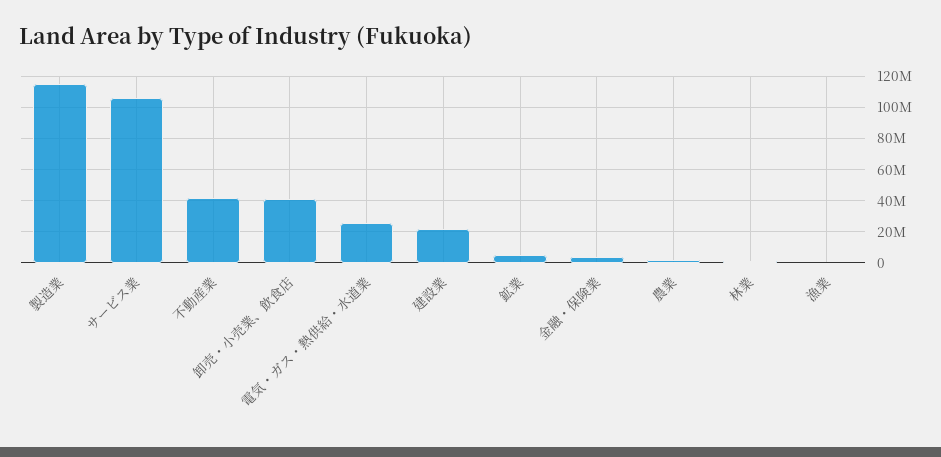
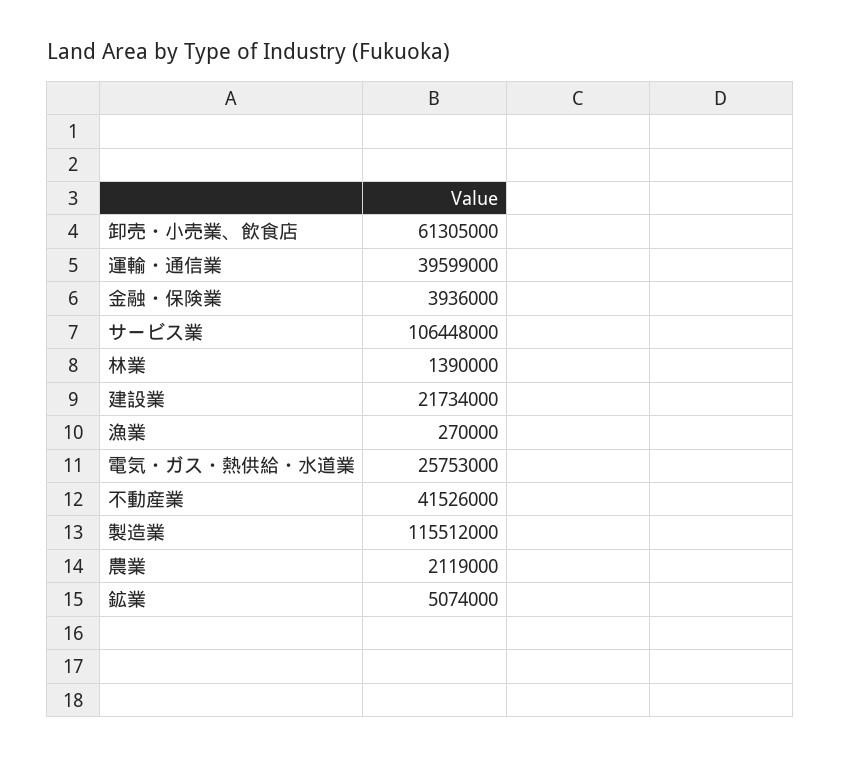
卸売・小売業、飲食店: 40000000 -> 61305000
運輸・通信業: none -> 39599000

